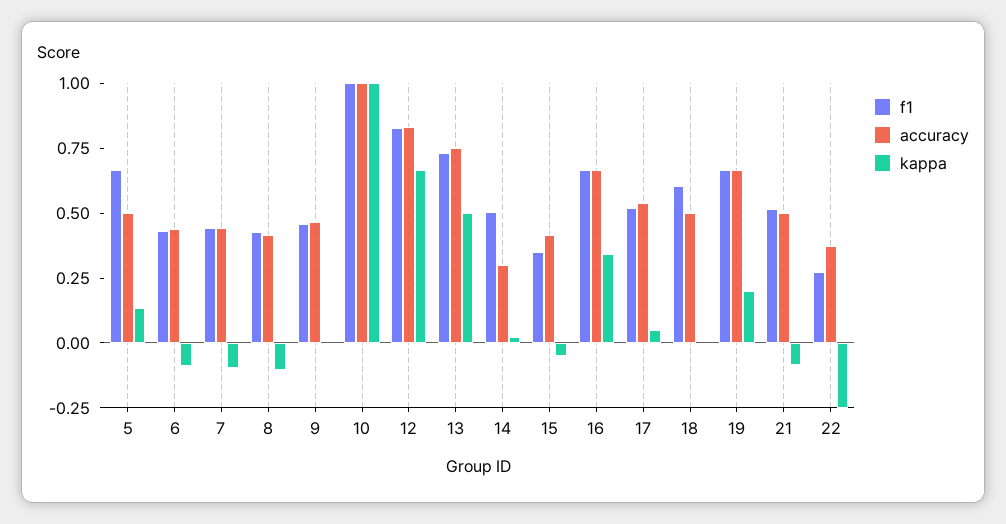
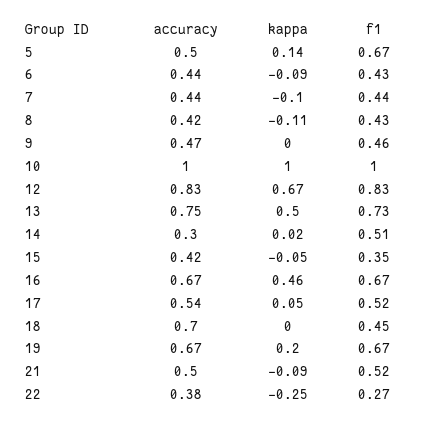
kappa, 16: 0.35 -> 0.46
f1, 18: 0.6 -> 0.45
accuracy, 18: 0.5 -> 0.7

